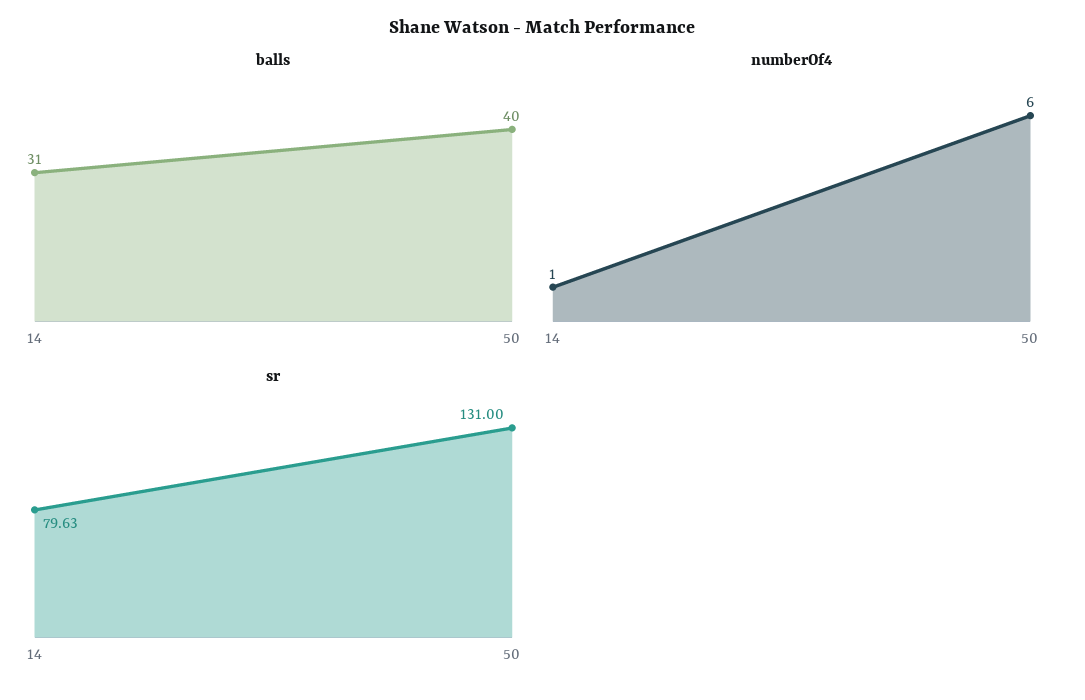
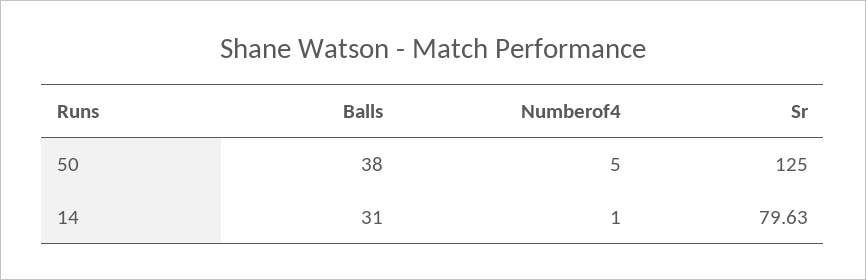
balls, 50: 40 -> 38
numberOf4, 50: 6 -> 5
sr, 50: 131 -> 125

